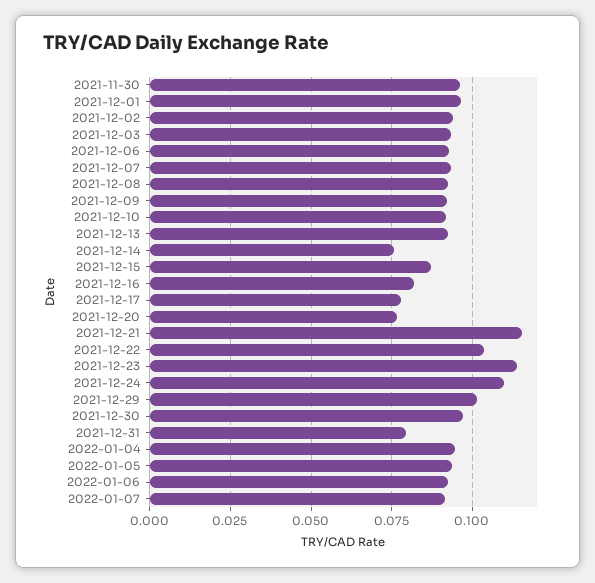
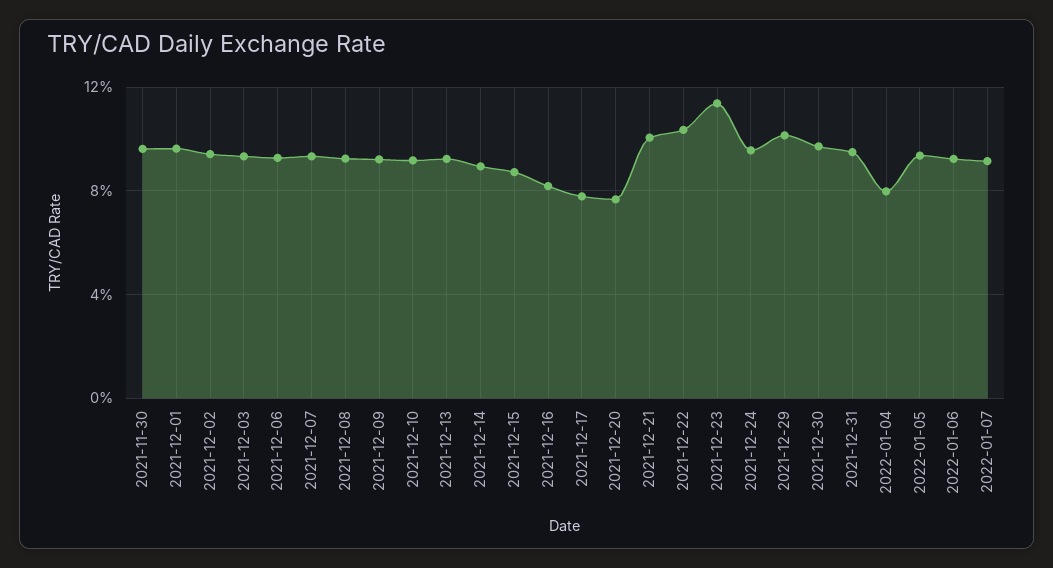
2021-12-14: 0.075 -> 0.09
2021-12-21: 0.115 -> 0.1
2021-12-24: 0.11 -> 0.095
2021-12-31: 0.08 -> 0.095
2022-01-04: 0.095 -> 0.08

